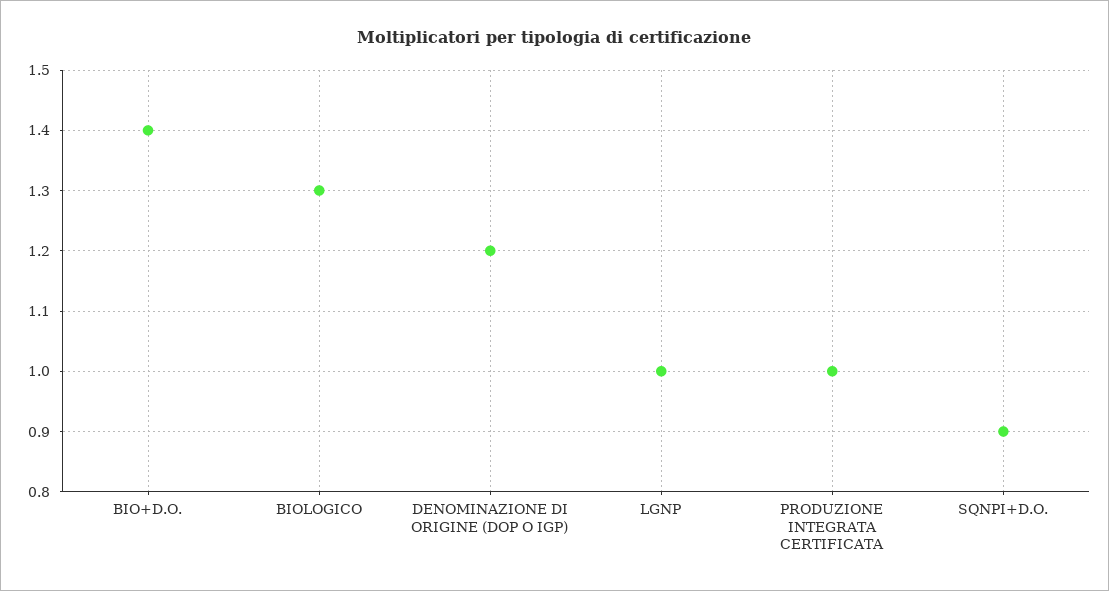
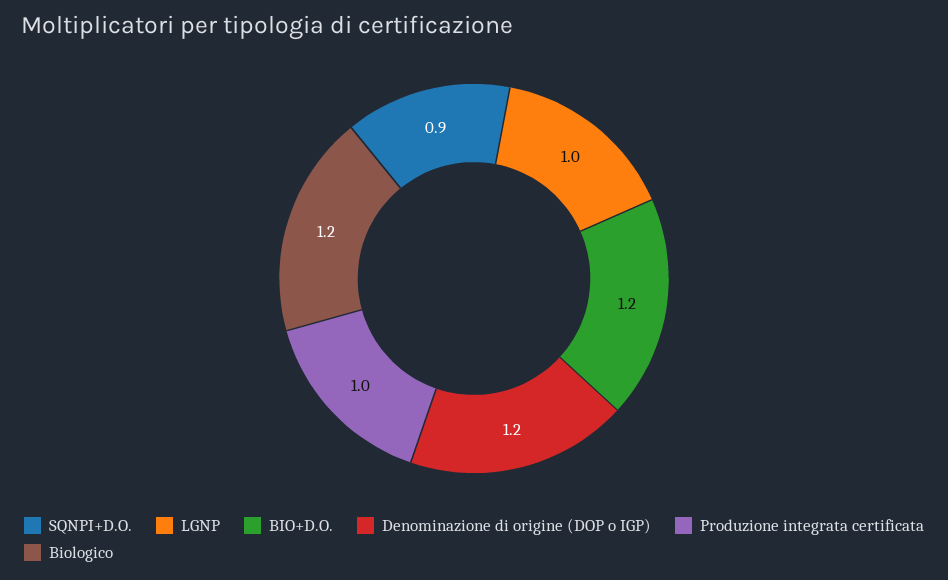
BIO+D.O.: 1.4 -> 1.2
BIOLOGICO: 1.3 -> 1.2

